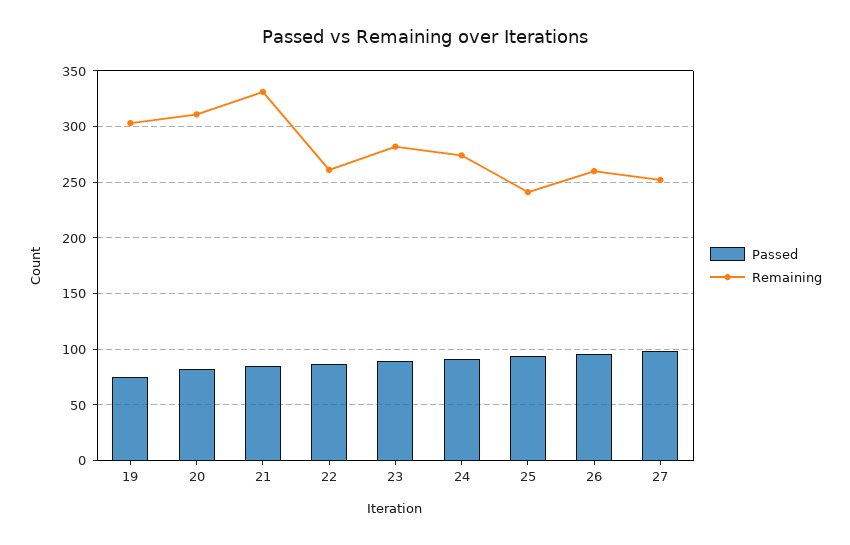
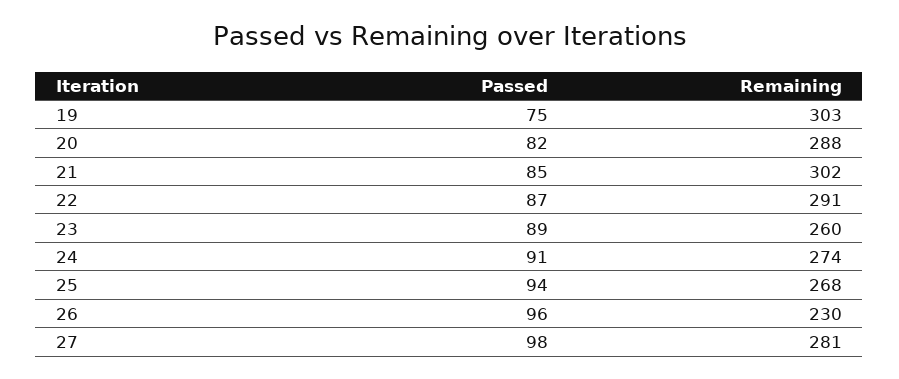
Remaining, 20: 310 -> 288
Remaining, 21: 330 -> 302
Remaining, 22: 260 -> 291
Remaining, 23: 280 -> 260
Remaining, 25: 240 -> 268
Remaining, 26: 260 -> 230
Remaining, 27: 250 -> 281

